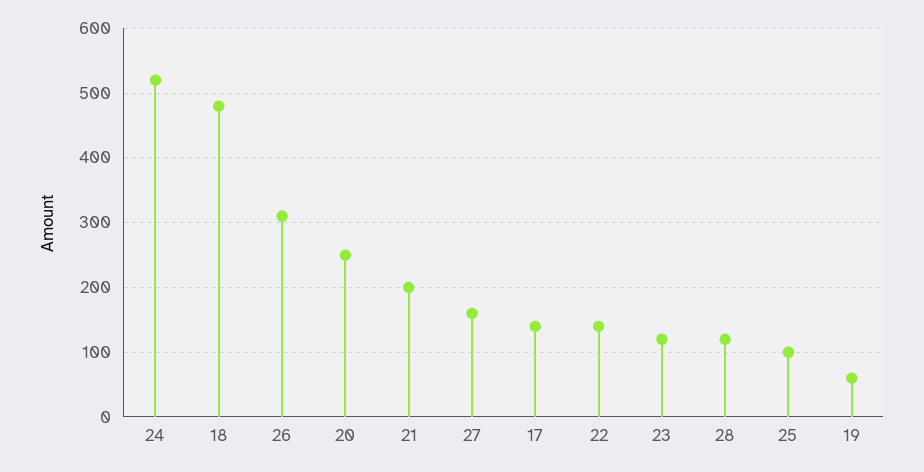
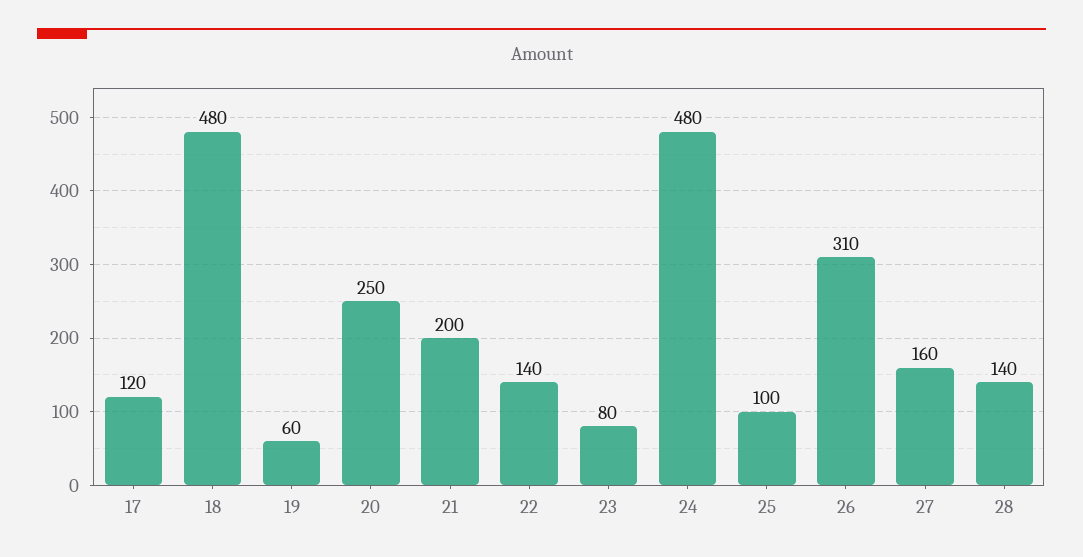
24: 520 -> 480
17: 140 -> 120
23: 120 -> 80
28: 120 -> 140

